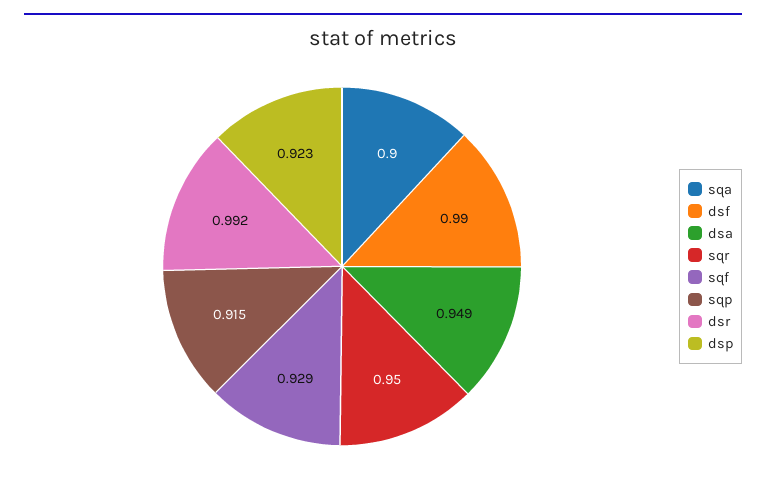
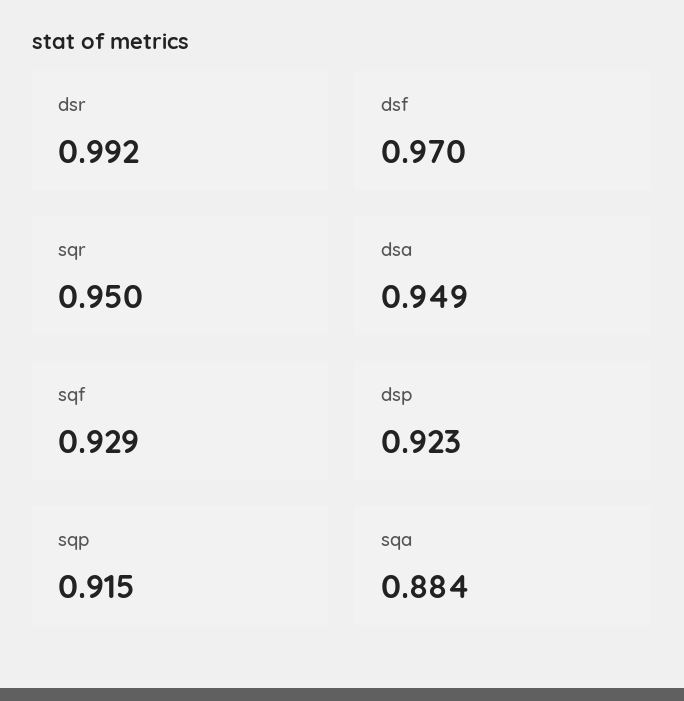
sqa: 0.9 -> 0.884
dsf: 0.99 -> 0.97

